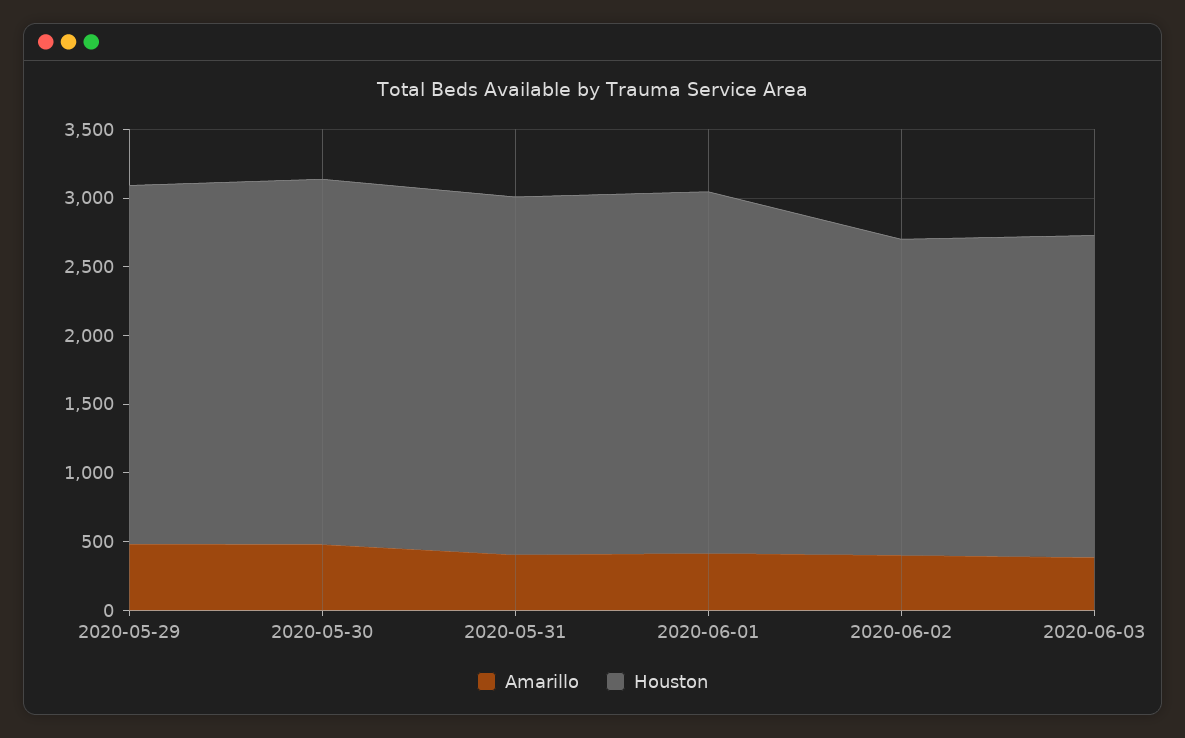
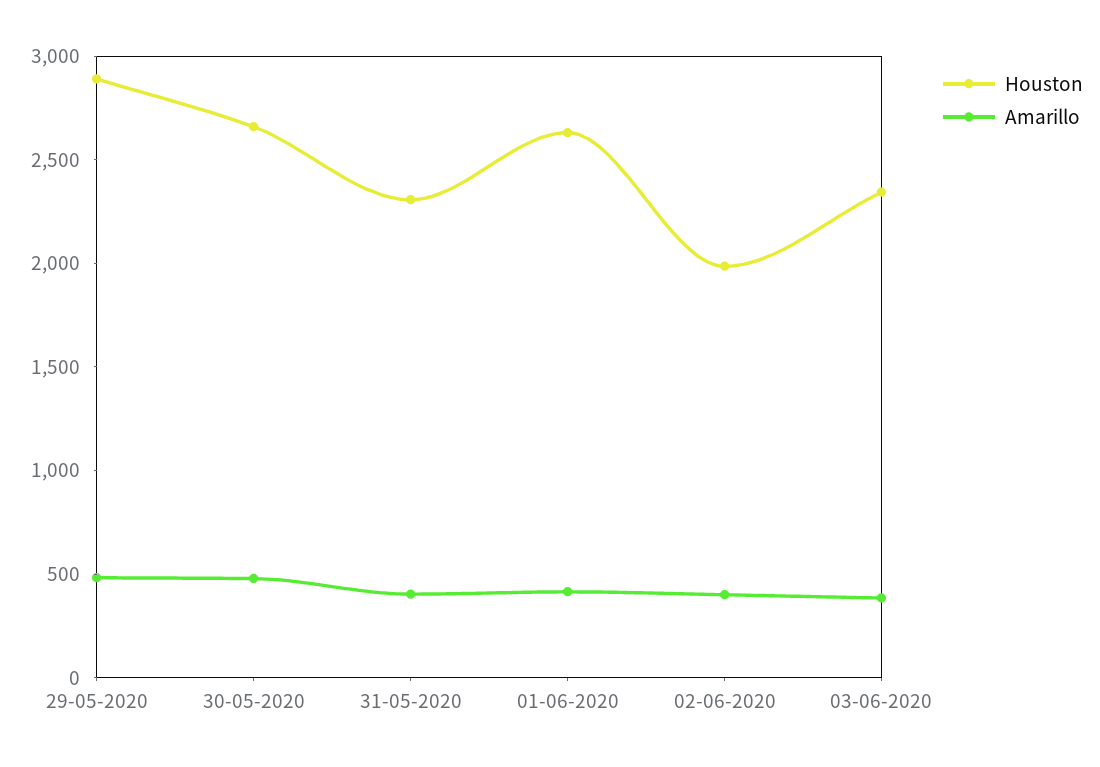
Houston, 2020-05-29: 2600 -> 2900
Houston, 2020-05-31: 2600 -> 2300
Houston, 2020-06-02: 2300 -> 2000

